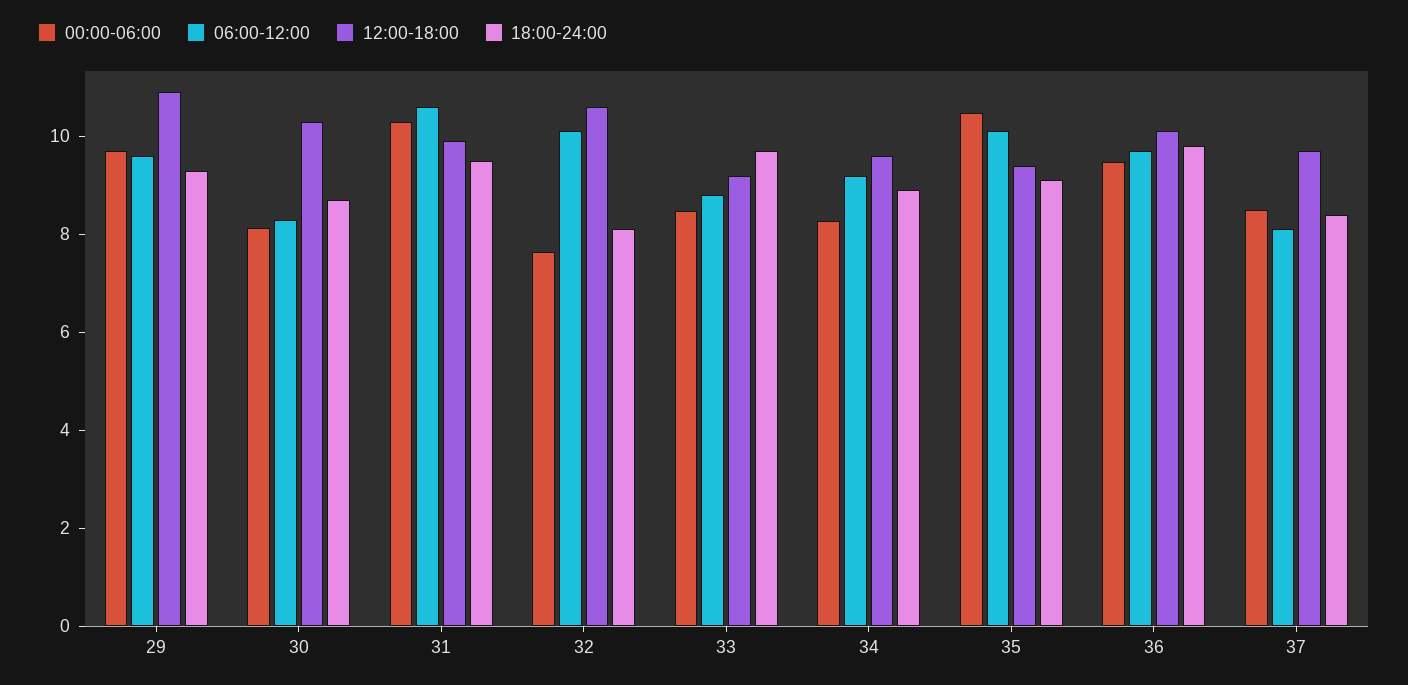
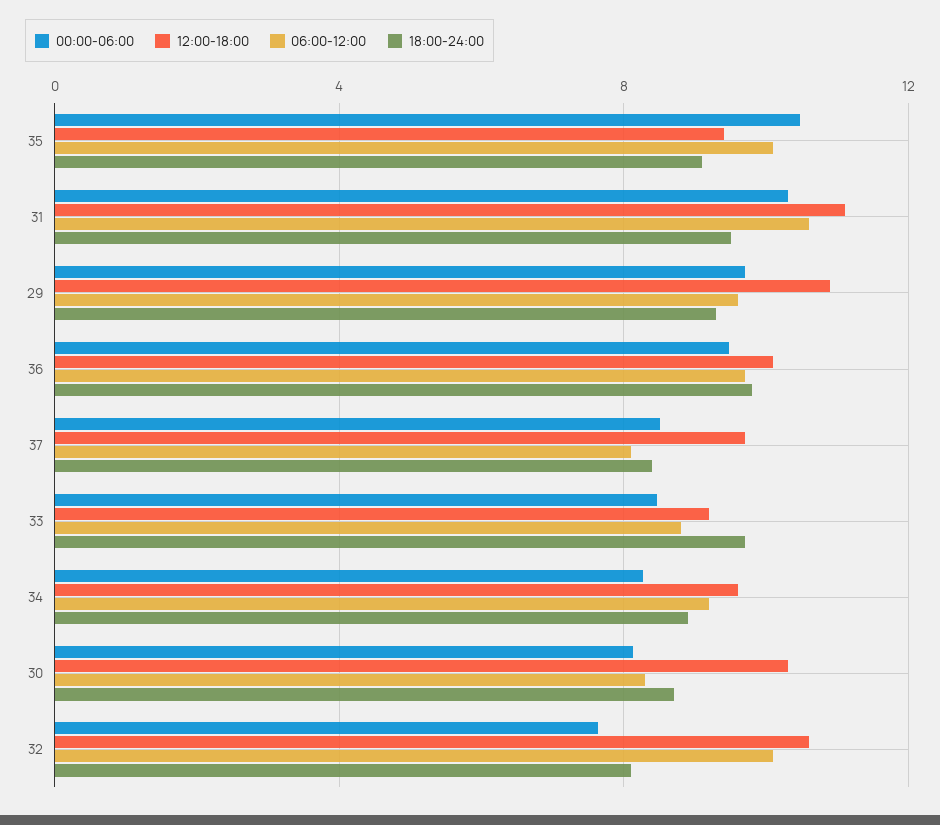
12:00-18:00, 31: 10 -> 11

